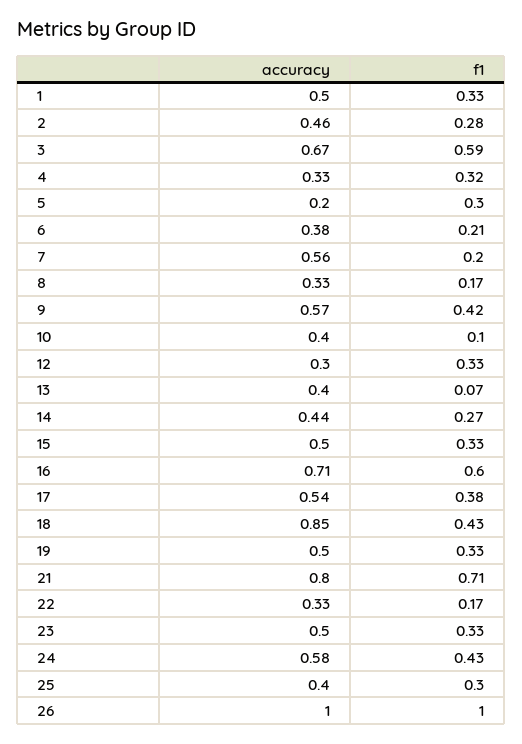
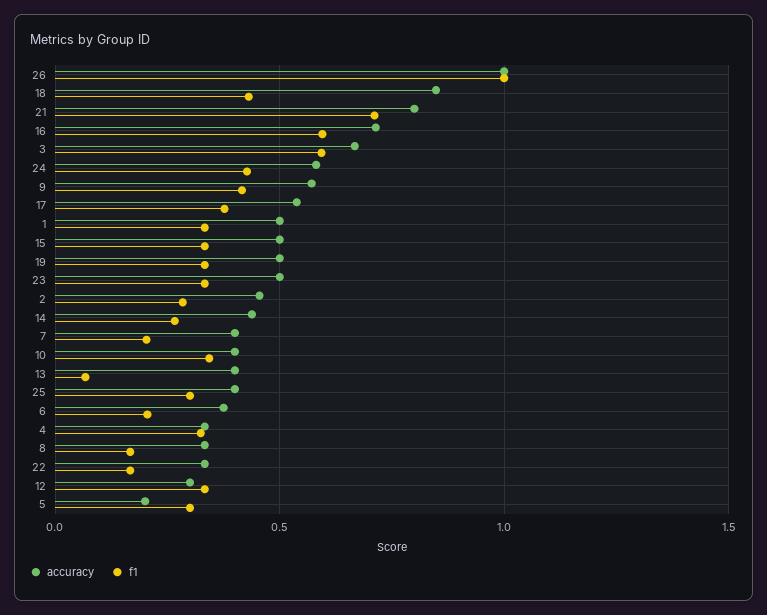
accuracy, 7: 0.56 -> 0.4
f1, 10: 0.1 -> 0.35

